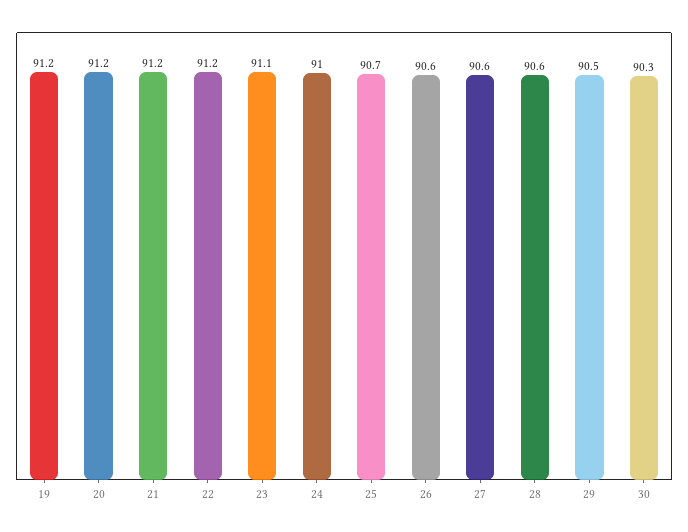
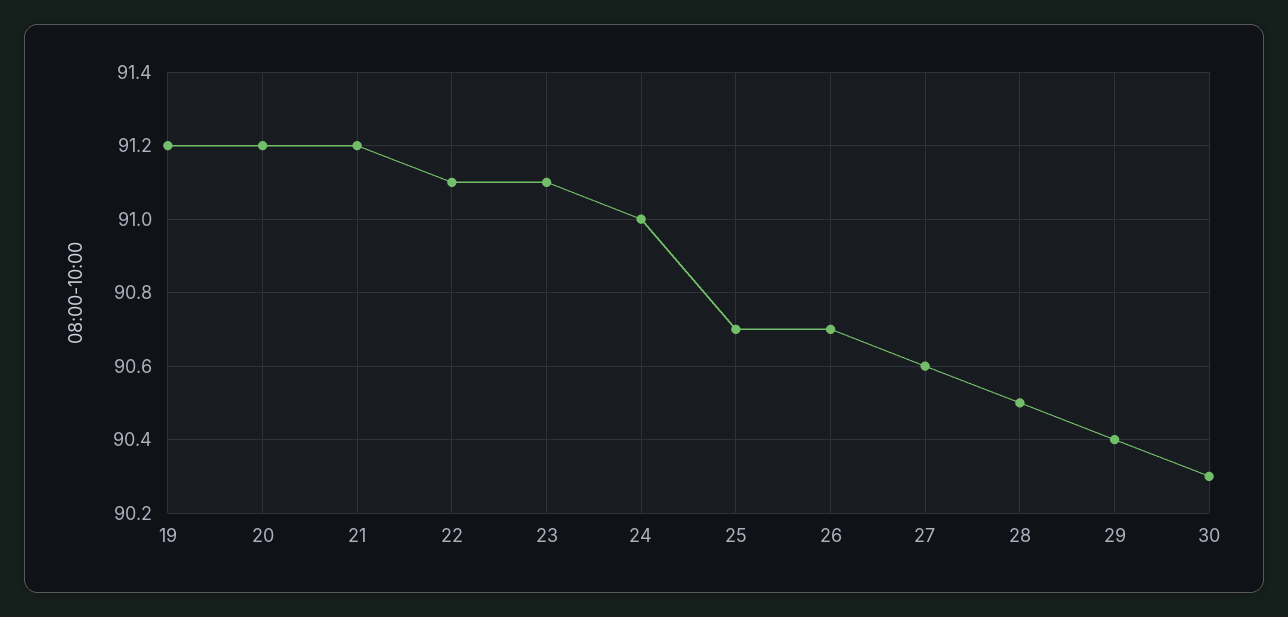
22: 91.2 -> 91.1
26: 90.6 -> 90.7
28: 90.6 -> 90.5
29: 90.5 -> 90.4

